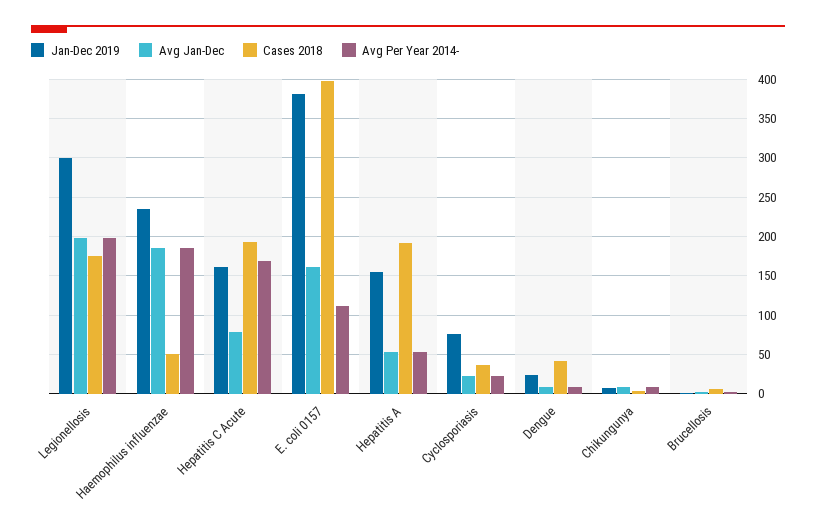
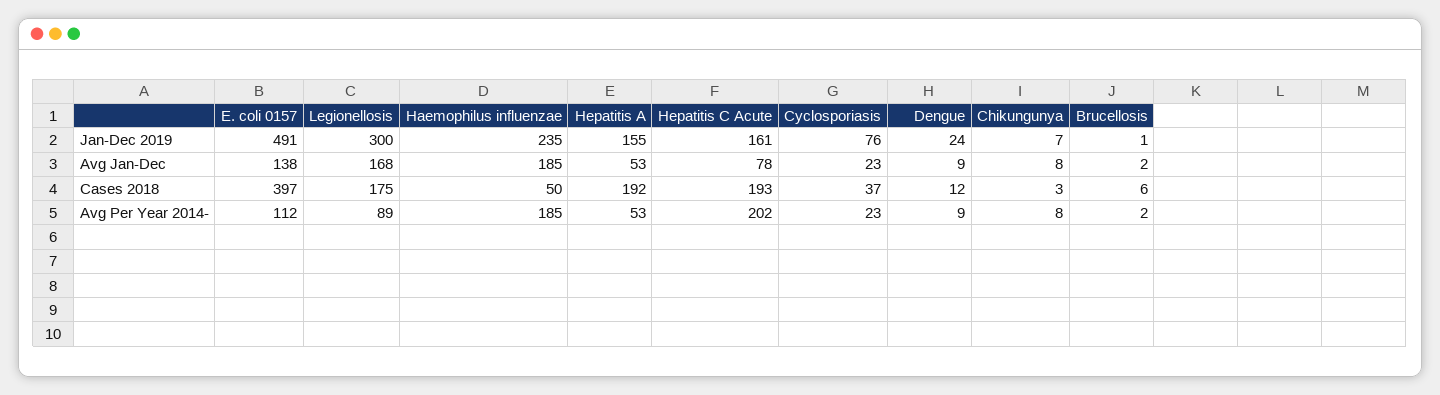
Avg Jan-Dec, Legionellosis: 200 -> 168
Avg Per Year 2014-, Legionellosis: 200 -> 89
Avg Per Year 2014-, Hepatitis C Acute: 170 -> 202
Jan-Dec 2019, E. coli 0157: 380 -> 491
Avg Jan-Dec, E. coli 0157: 160 -> 138
Cases 2018, Dengue: 40 -> 12

